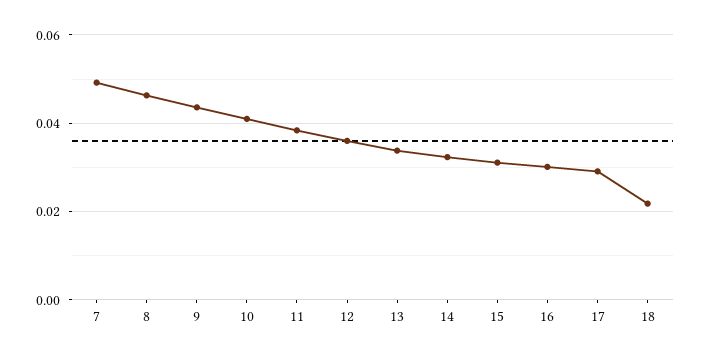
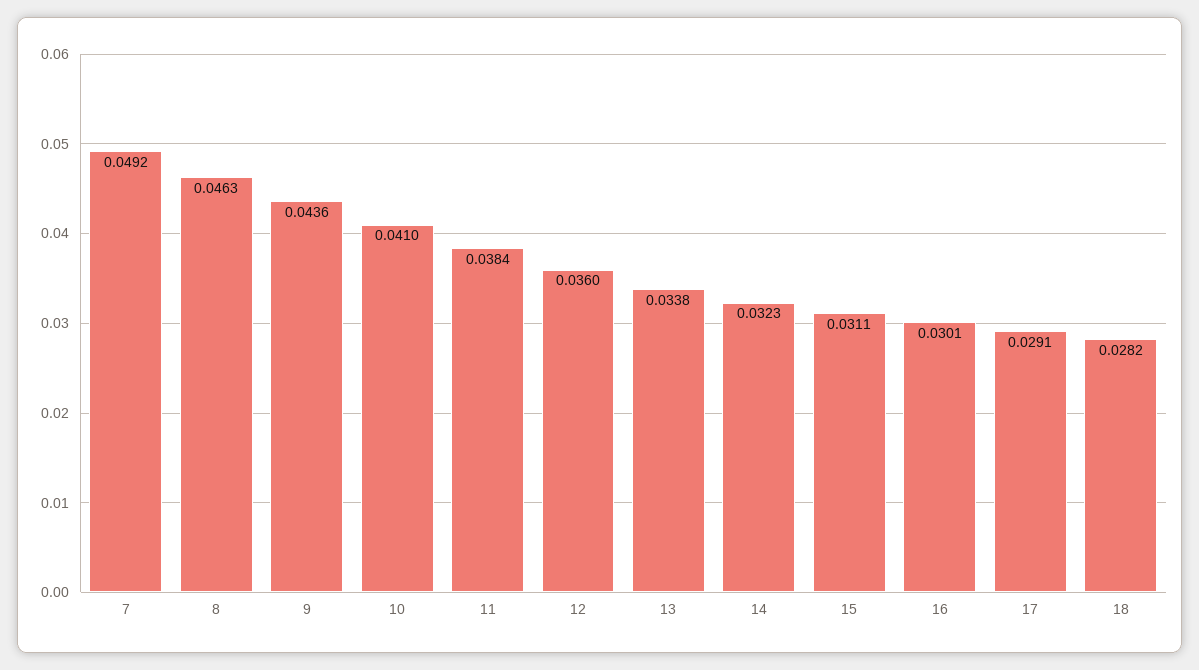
18: 0.022 -> 0.0282

